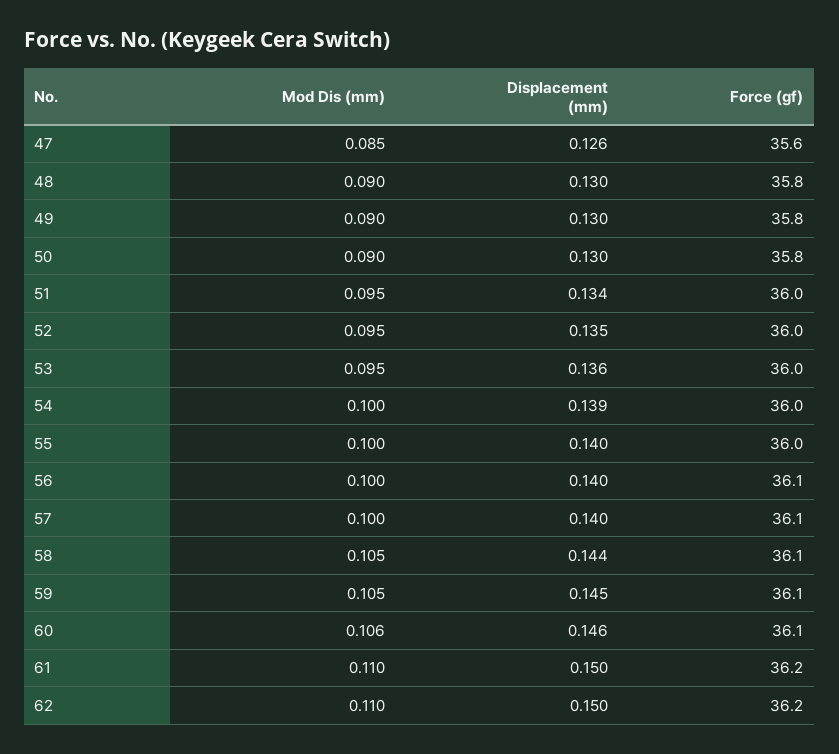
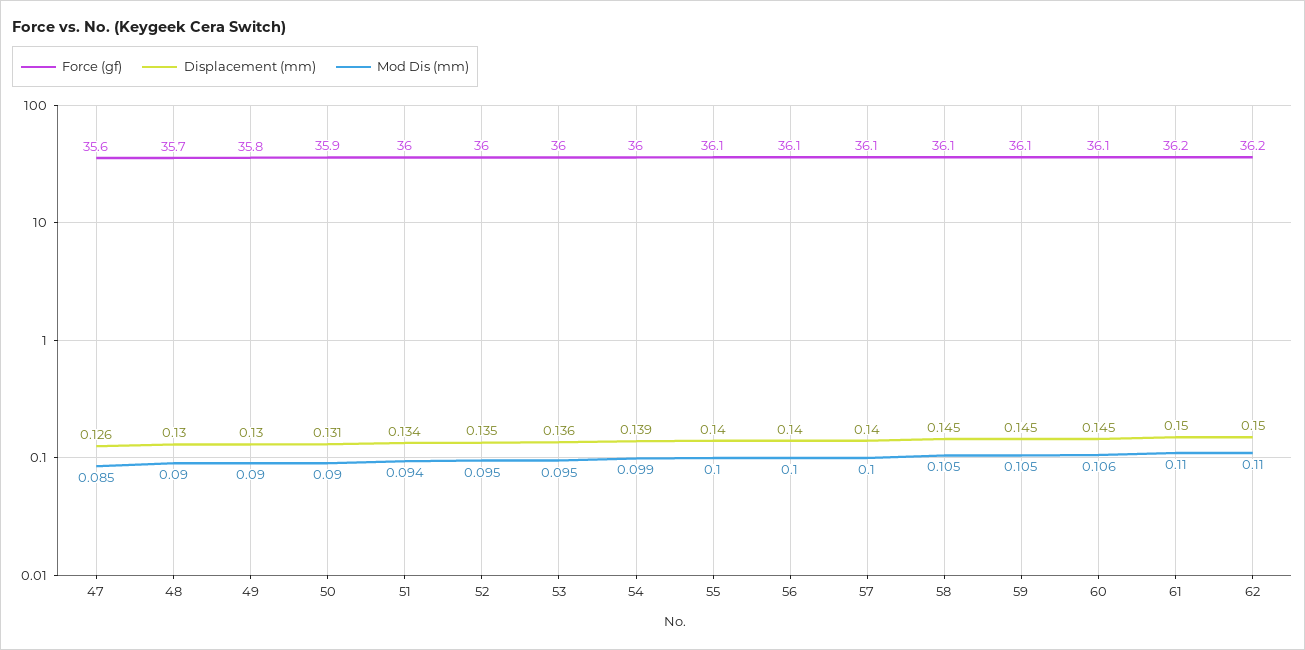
Force (gf), 48: 35.8 -> 35.7
Displacement (mm), 50: 0.13 -> 0.131
Force (gf), 50: 35.8 -> 35.9
Mod Dis (mm), 51: 0.095 -> 0.094
Mod Dis (mm), 54: 0.1 -> 0.099
Force (gf), 55: 36 -> 36.1
Displacement (mm), 58: 0.144 -> 0.145
Displacement (mm), 60: 0.146 -> 0.145

